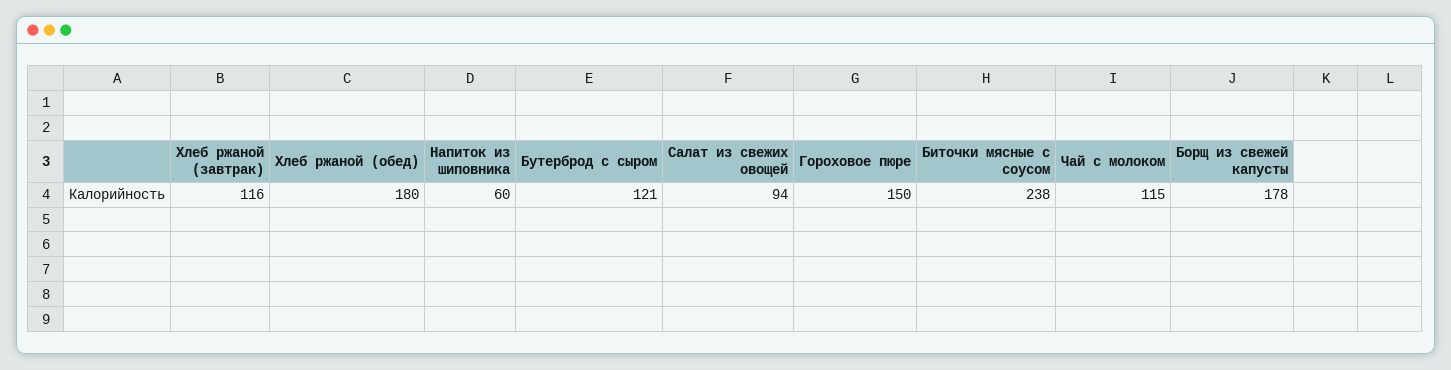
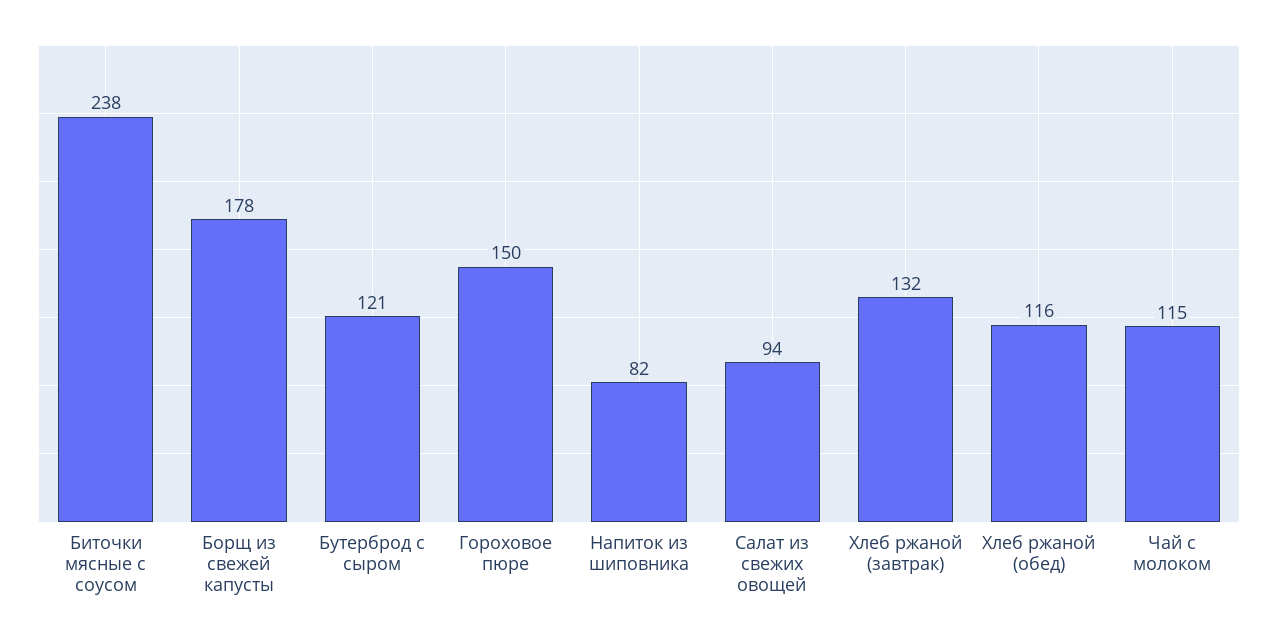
Хлеб ржаной (завтрак): 116 -> 132
Хлеб ржаной (обед): 180 -> 116
Напиток из шиповника: 60 -> 82

